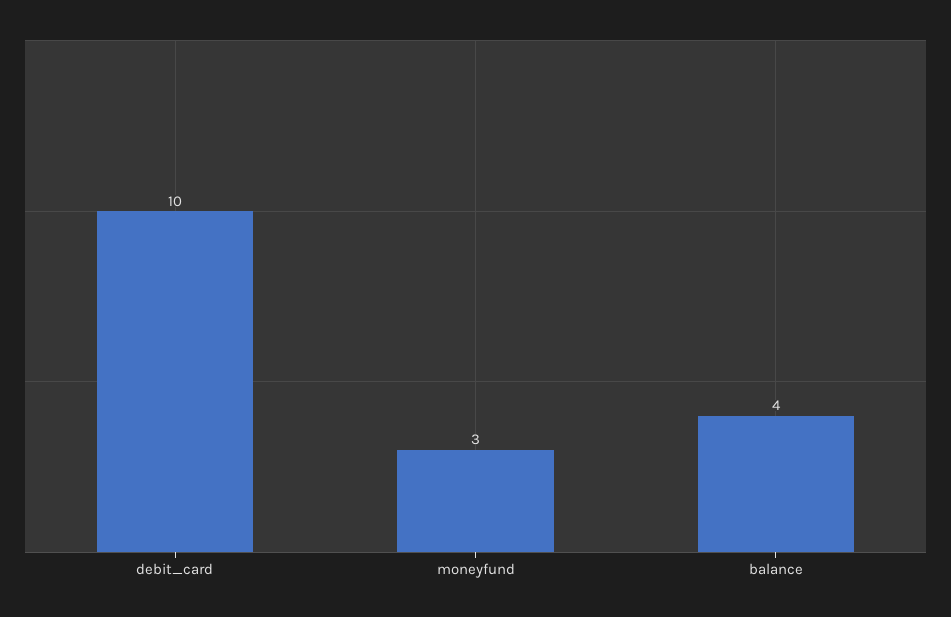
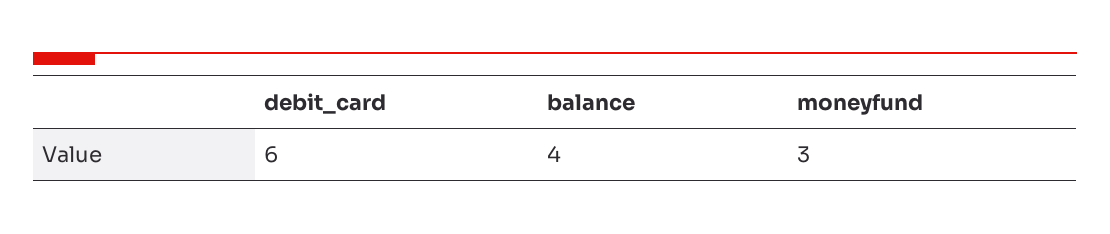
debit_card: 10 -> 6

